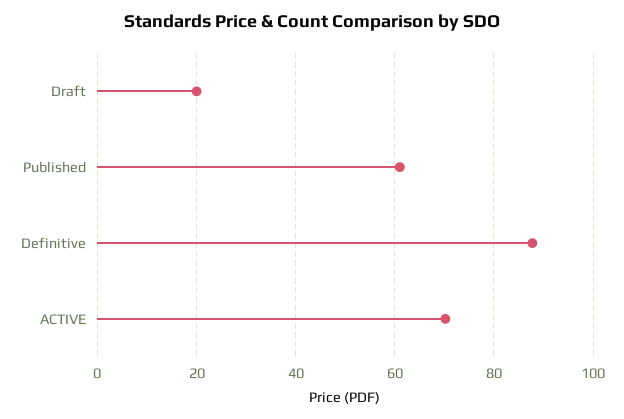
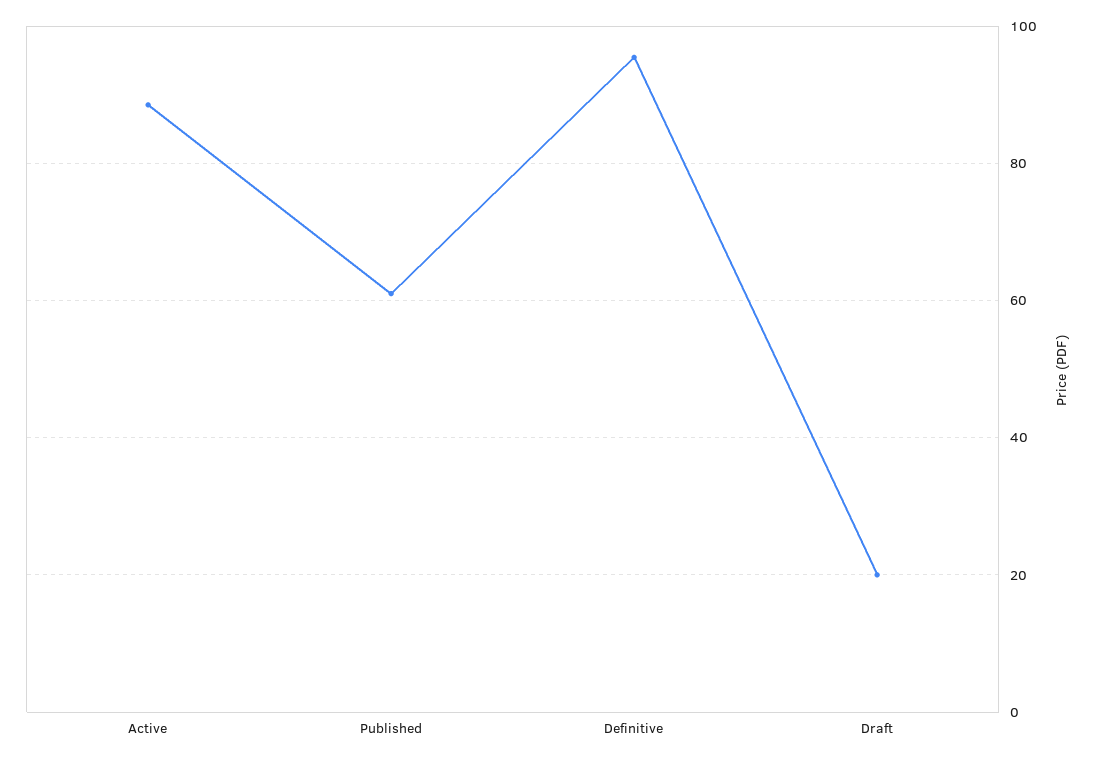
Definitive: 88 -> 96
ACTIVE: 70 -> 88

